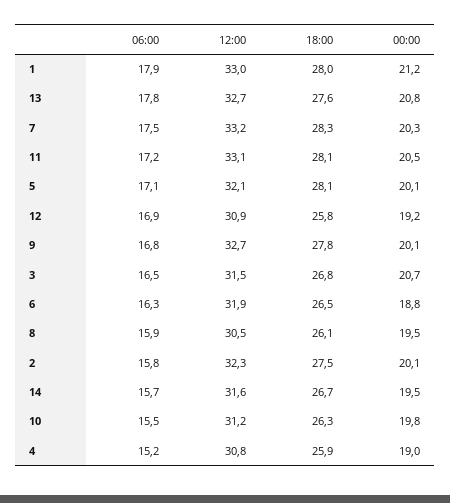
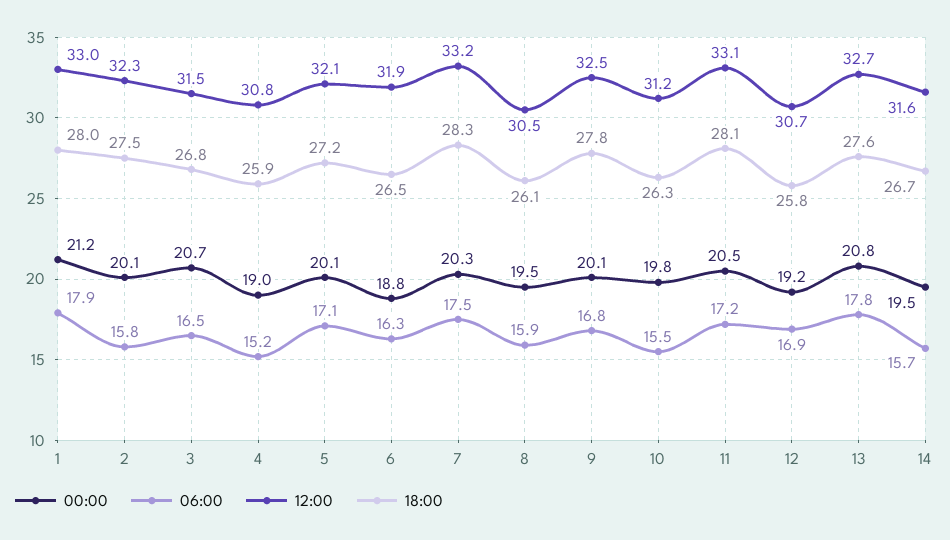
18:00, 5: 28.1 -> 27.2
12:00, 12: 30.9 -> 30.7
12:00, 9: 32.7 -> 32.5

